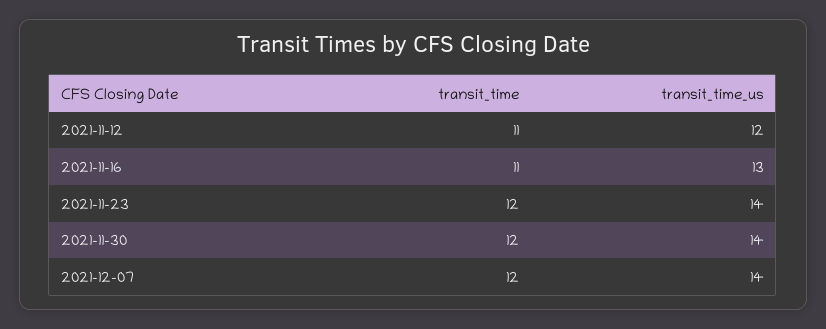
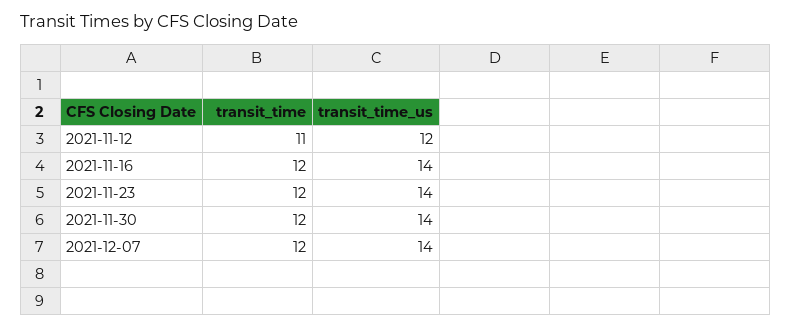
transit_time, 2021-11-16: 11 -> 12
transit_time_us, 2021-11-16: 13 -> 14

